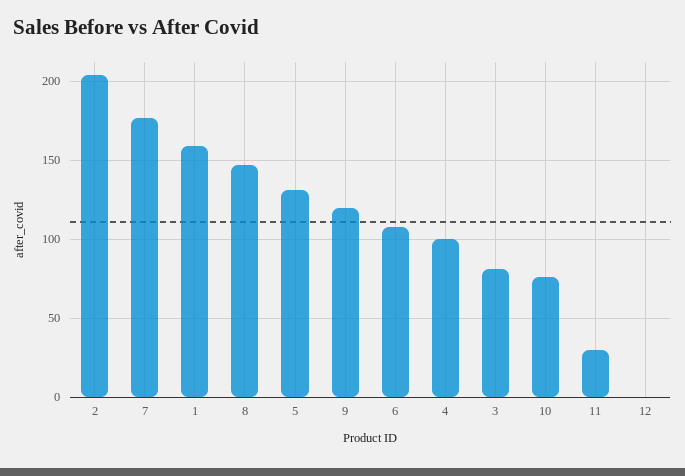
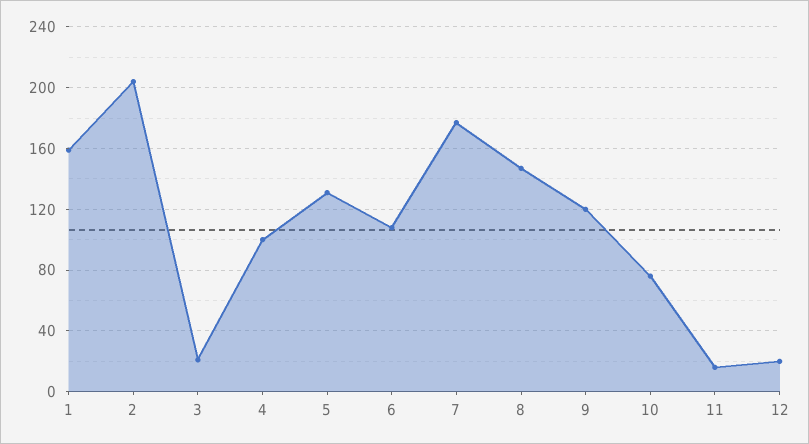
3: 80 -> 20
11: 30 -> 15
12: 0 -> 20

